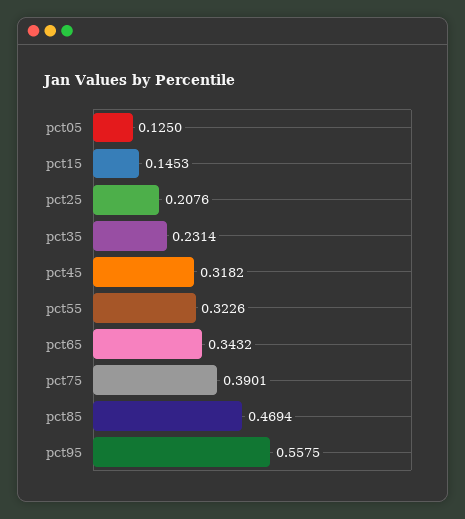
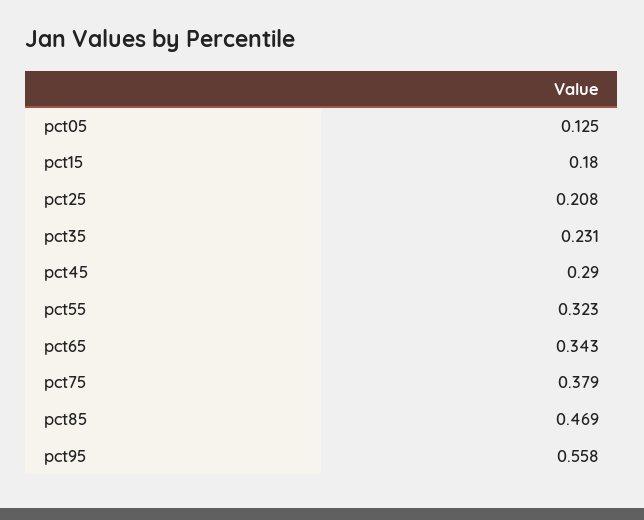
pct15: 0.1453 -> 0.18
pct45: 0.3182 -> 0.29
pct75: 0.3901 -> 0.379

